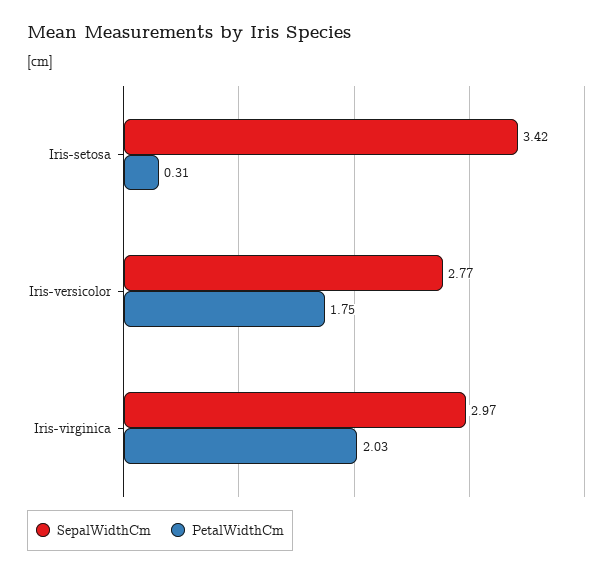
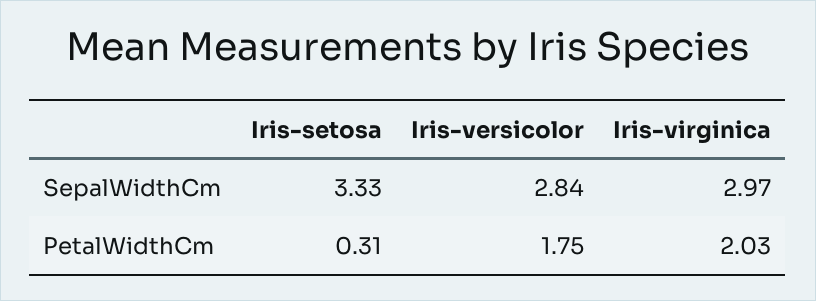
SepalWidthCm, Iris-setosa: 3.42 -> 3.33
SepalWidthCm, Iris-versicolor: 2.77 -> 2.84

